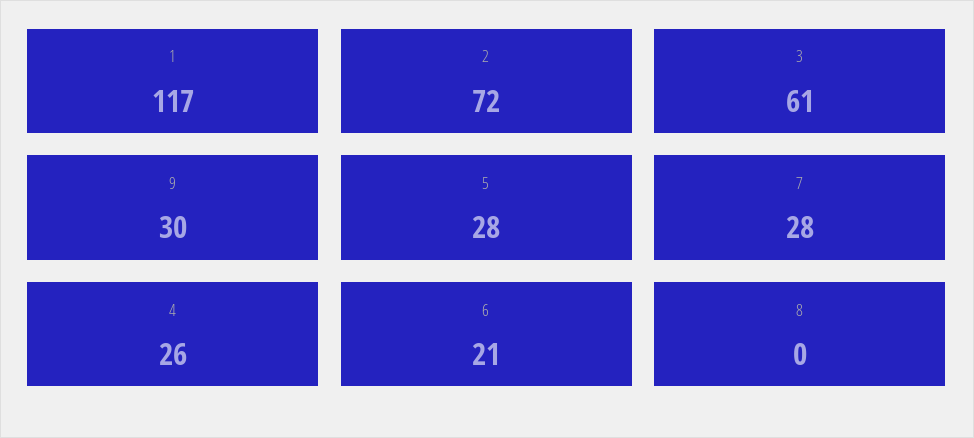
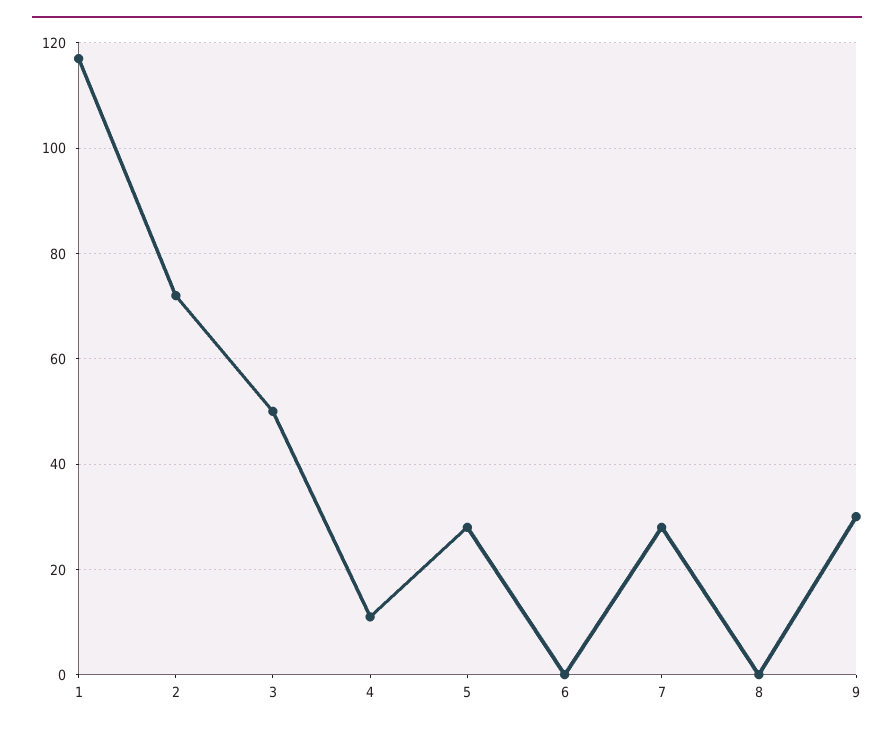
3: 61 -> 50
4: 26 -> 10
6: 21 -> 0

